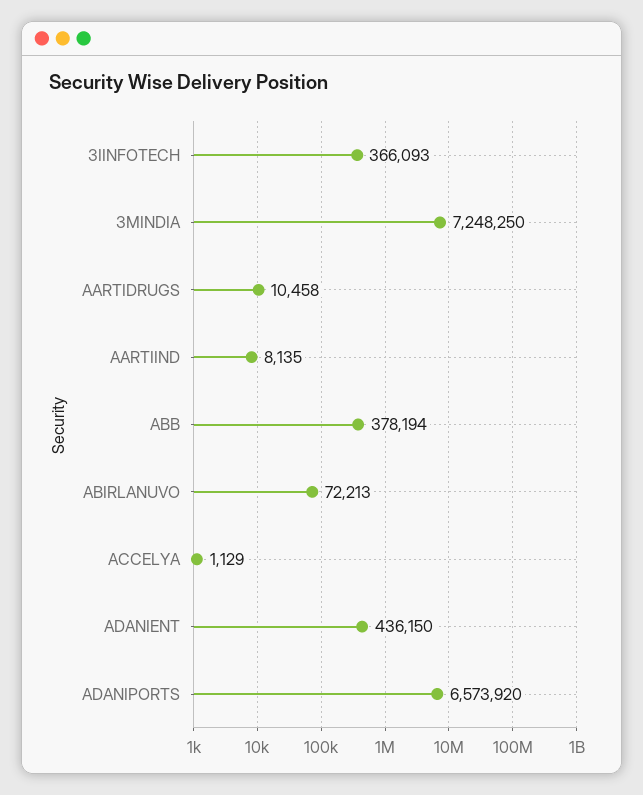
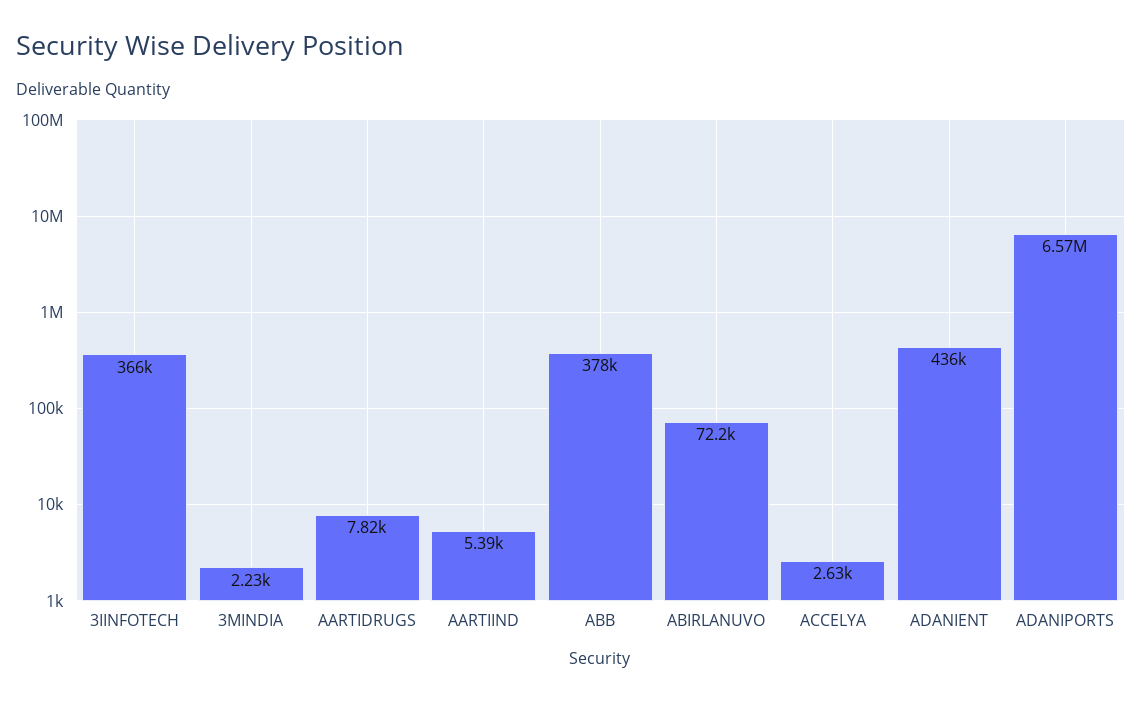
3MINDIA: 7248250 -> 2230
AARTIDRUGS: 10458 -> 7820
AARTIIND: 8135 -> 5390
ACCELYA: 1129 -> 2630

